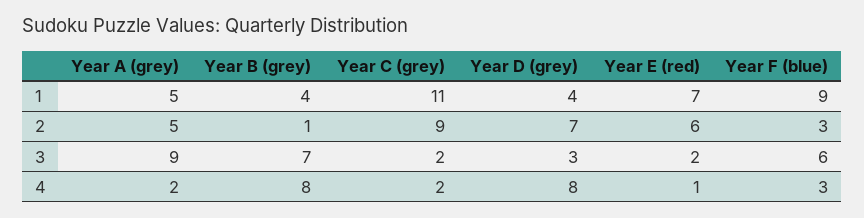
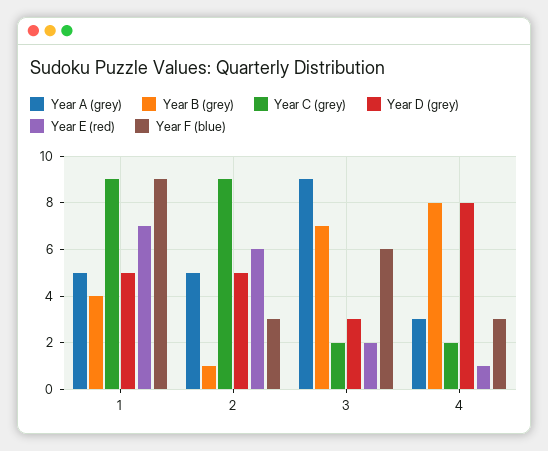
Year C (grey), 1: 11 -> 9
Year D (grey), 1: 4 -> 5
Year D (grey), 2: 7 -> 5
Year A (grey), 4: 2 -> 3

